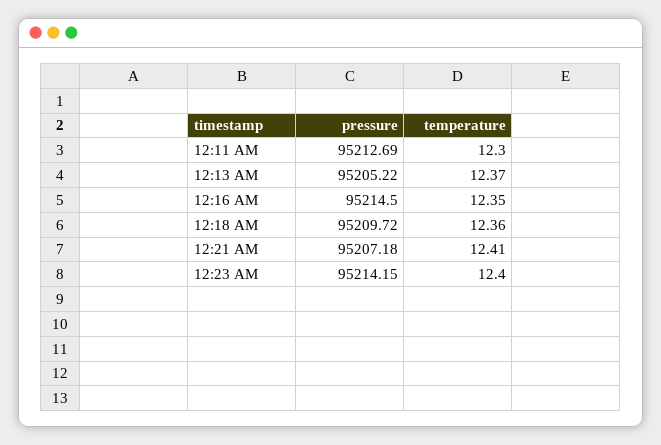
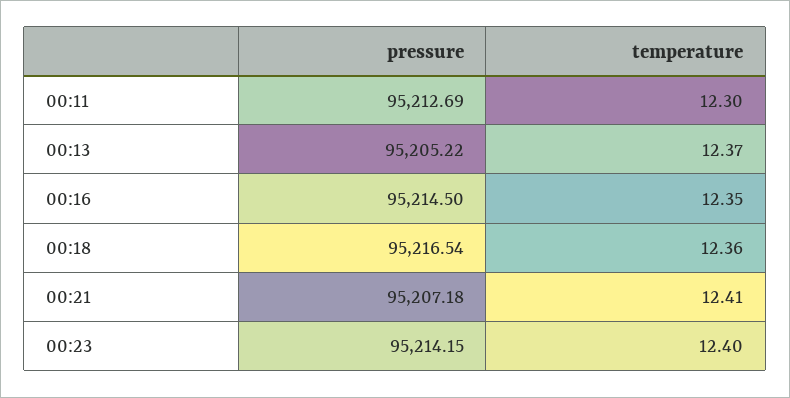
pressure, 12:18 AM: 95209.72 -> 95216.54

